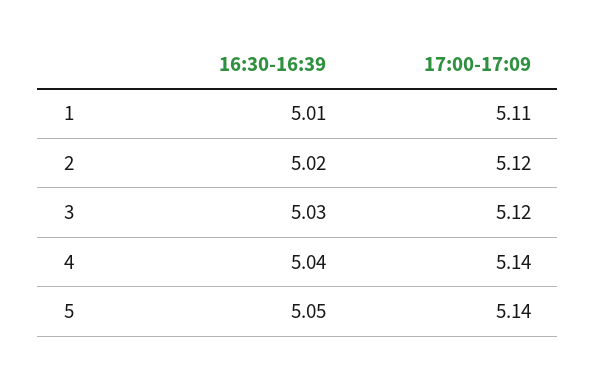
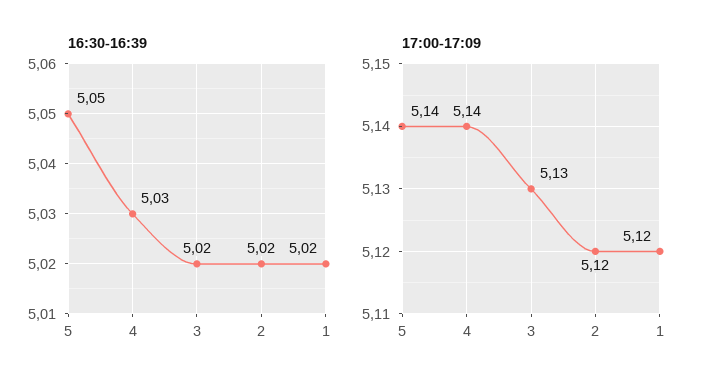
16:30-16:39, 1: 5.01 -> 5.02
17:00-17:09, 1: 5.11 -> 5.12
16:30-16:39, 3: 5.03 -> 5.02
17:00-17:09, 3: 5.12 -> 5.13
16:30-16:39, 4: 5.04 -> 5.03

